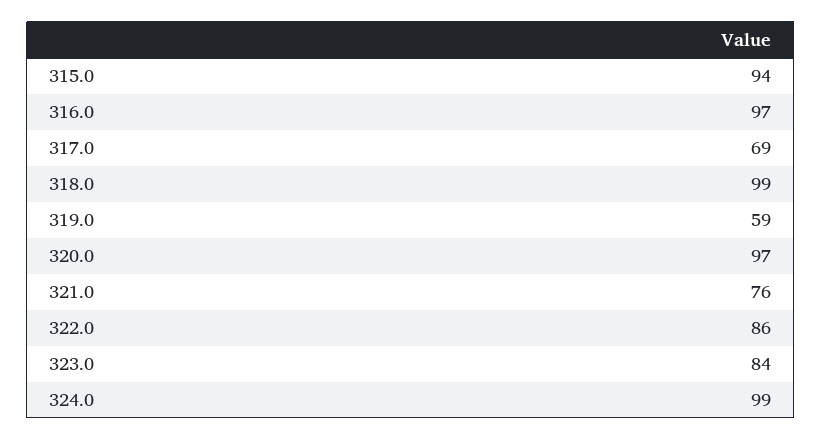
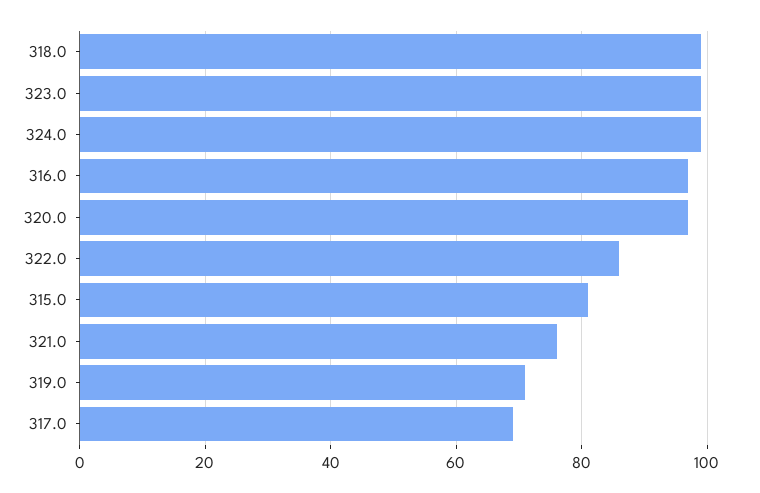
315.0: 94 -> 80
319.0: 59 -> 70
323.0: 84 -> 100

